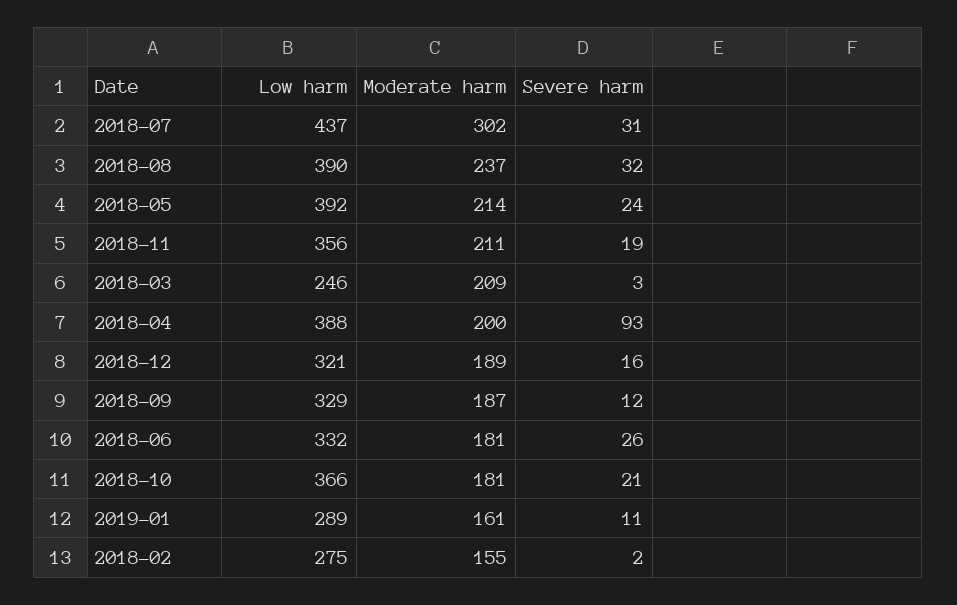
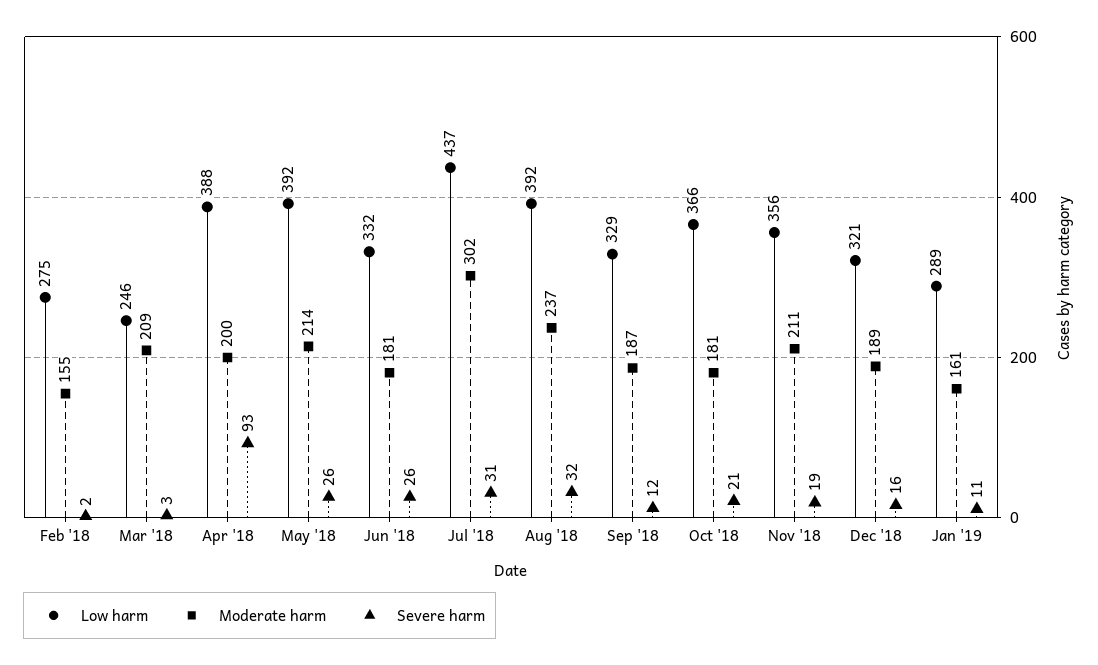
Low harm, 2018-08: 390 -> 392
Severe harm, 2018-05: 24 -> 26

